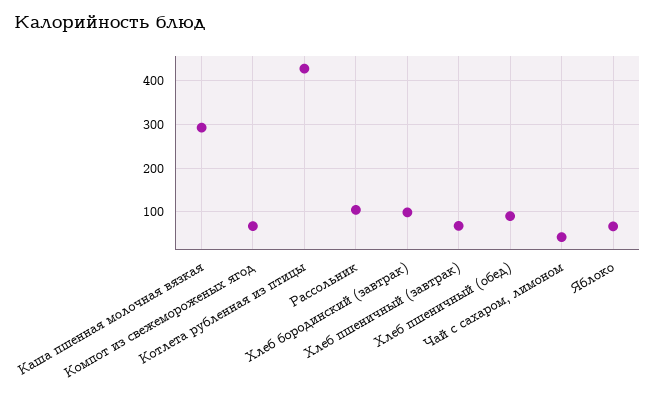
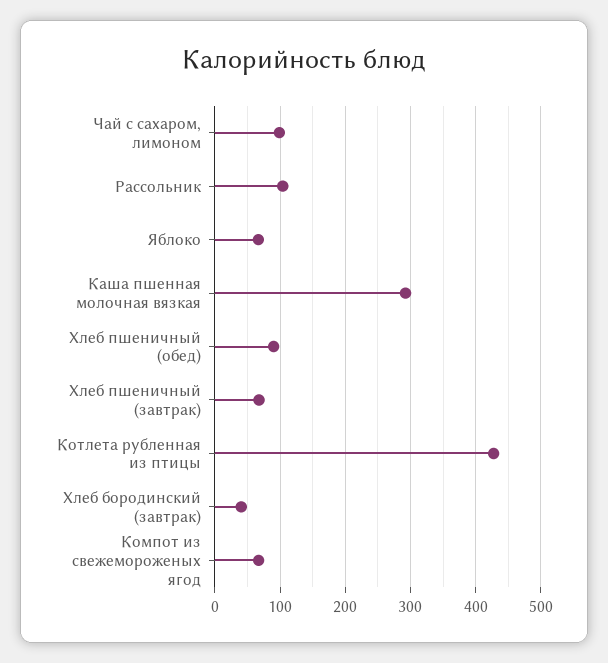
Хлеб бородинский (завтрак): 100 -> 40
Чай с сахаром, лимоном: 40 -> 100

